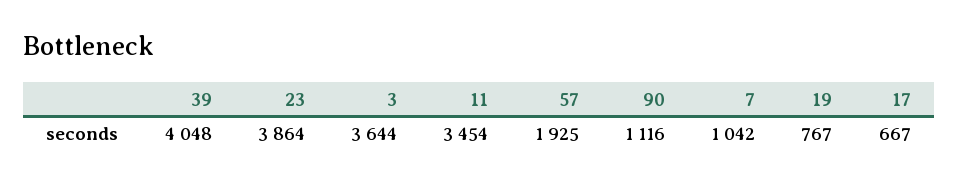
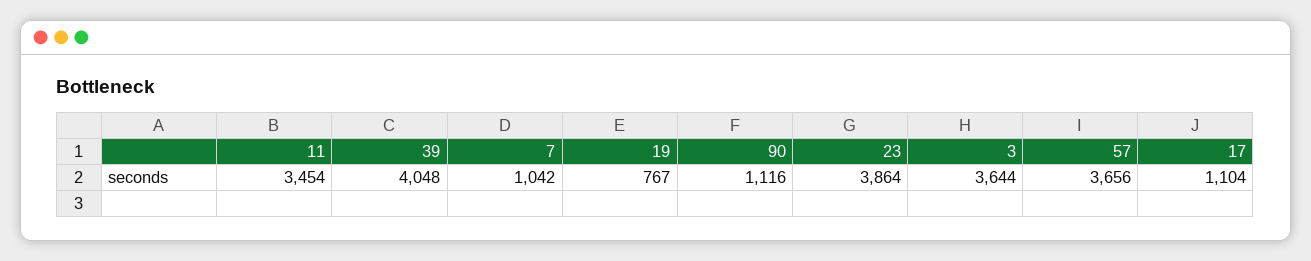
57: 1925 -> 3656
17: 667 -> 1104

